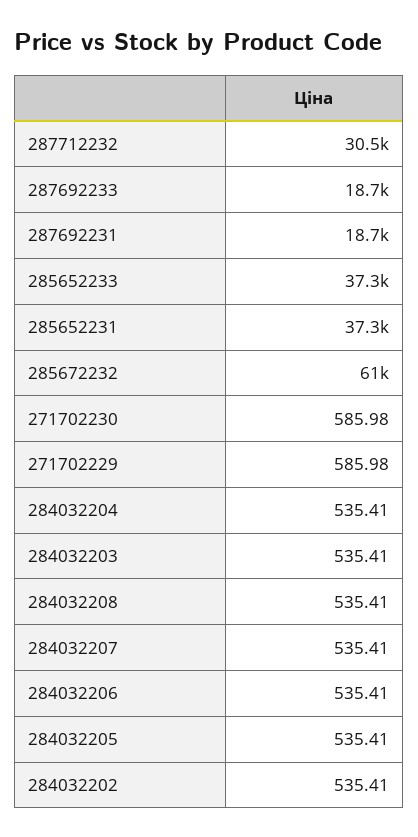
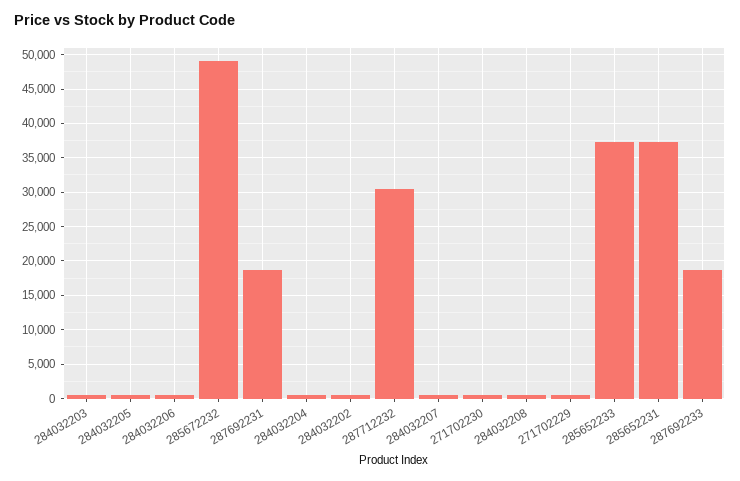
285672232: 61000 -> 49000

